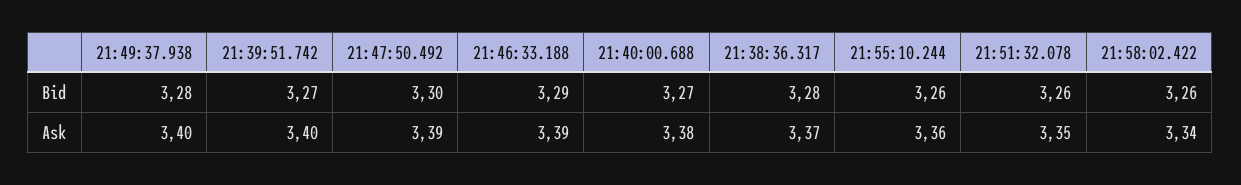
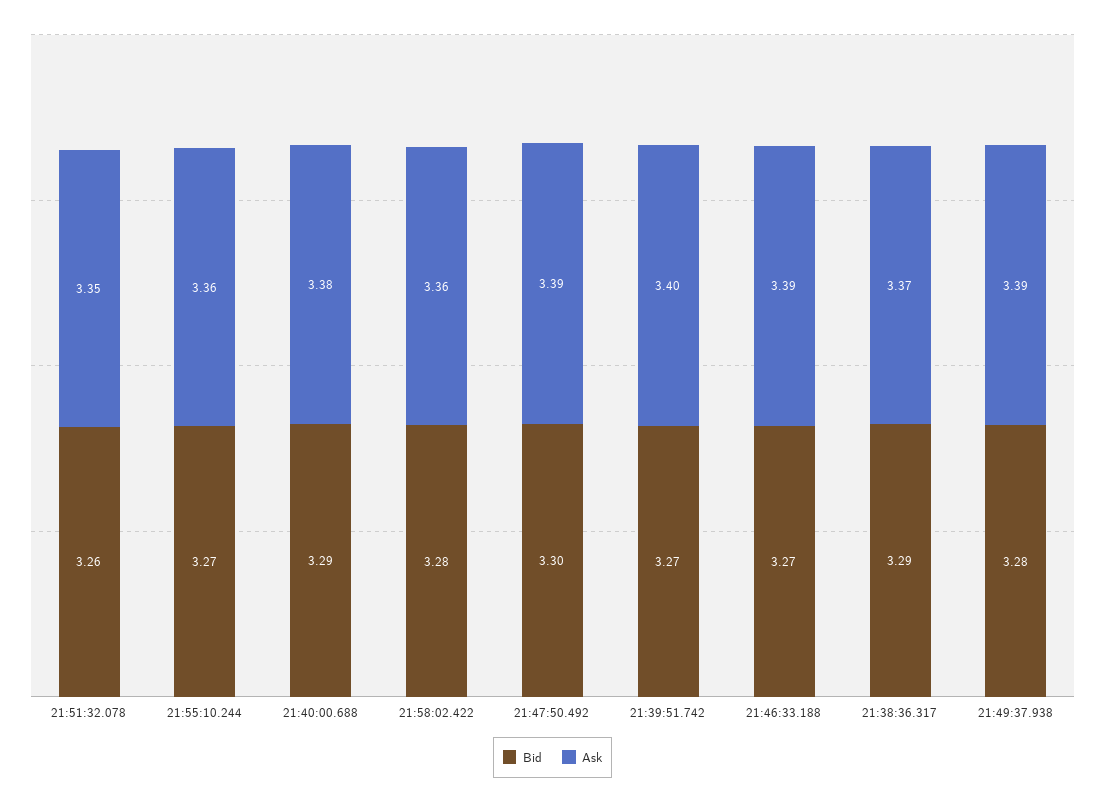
Bid, 21:46:33.188: 3.29 -> 3.27
Bid, 21:40:00.688: 3.27 -> 3.29
Bid, 21:38:36.317: 3.28 -> 3.29
Bid, 21:55:10.244: 3.26 -> 3.27
Bid, 21:58:02.422: 3.26 -> 3.28
Ask, 21:49:37.938: 3.4 -> 3.39
Ask, 21:58:02.422: 3.34 -> 3.36

